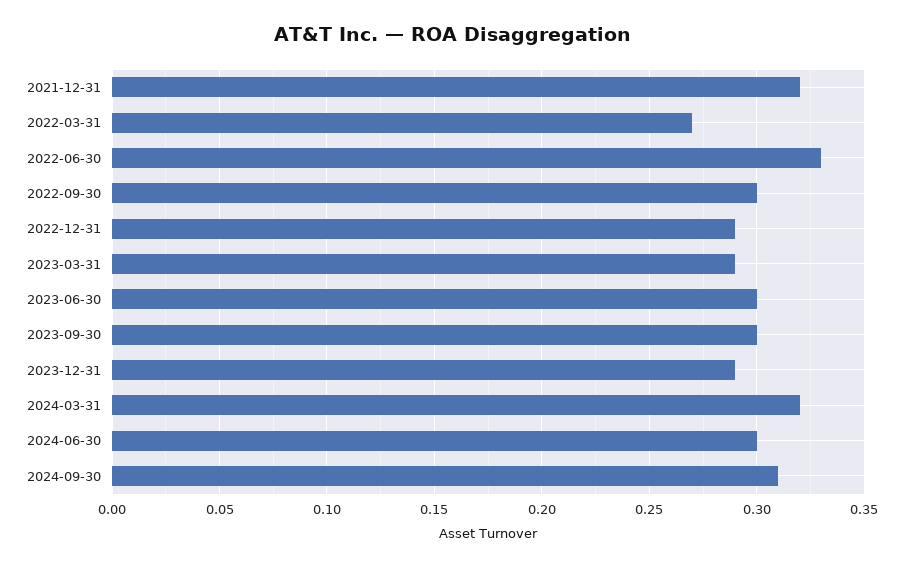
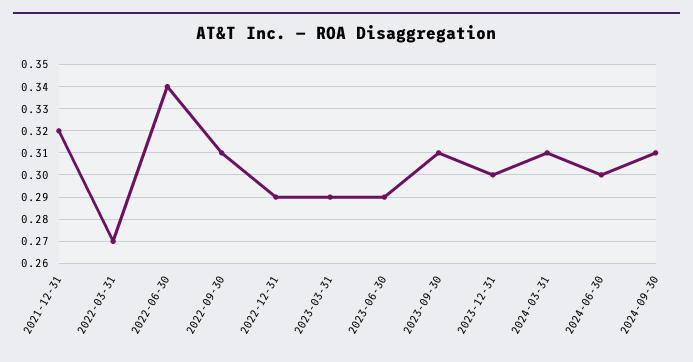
2022-06-30: 0.33 -> 0.34
2022-09-30: 0.3 -> 0.31
2023-06-30: 0.3 -> 0.29
2023-09-30: 0.3 -> 0.31
2023-12-31: 0.29 -> 0.3
2024-03-31: 0.32 -> 0.31

